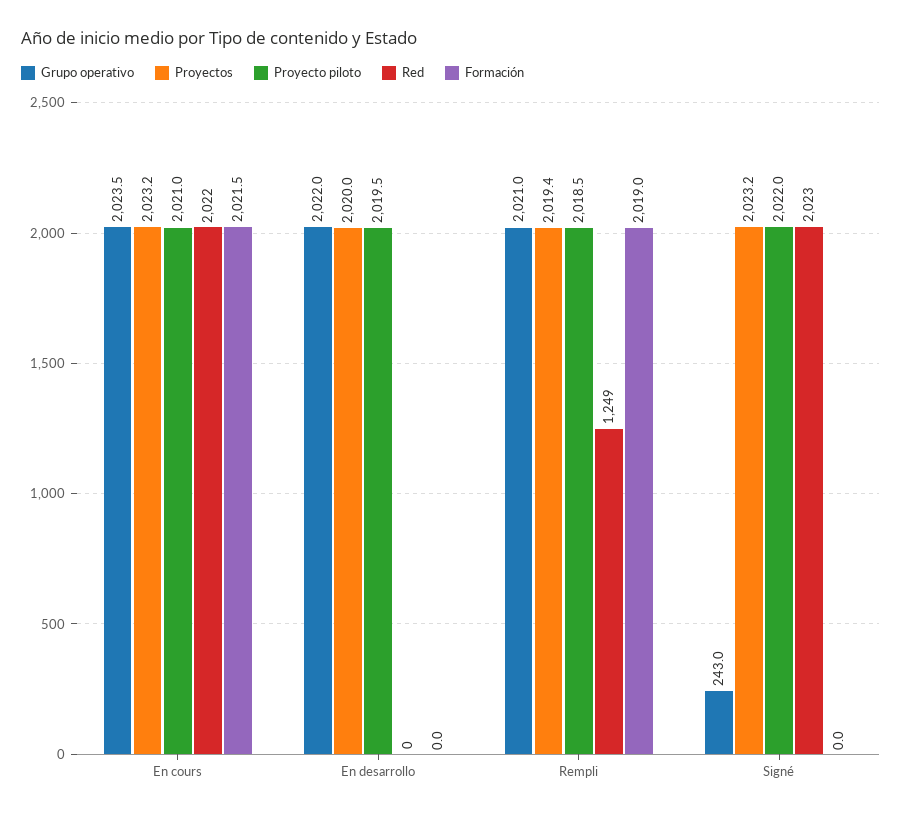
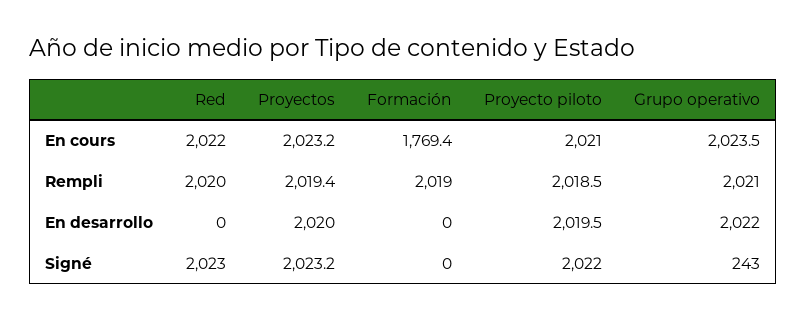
Formación, En cours: 2021.5 -> 1769.4
Red, Rempli: 1249 -> 2020

